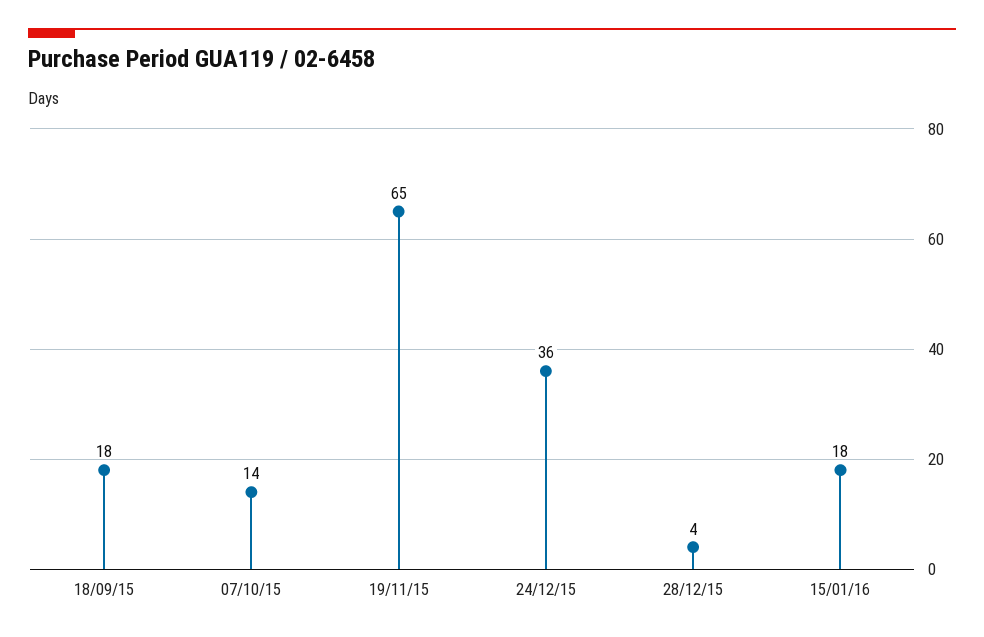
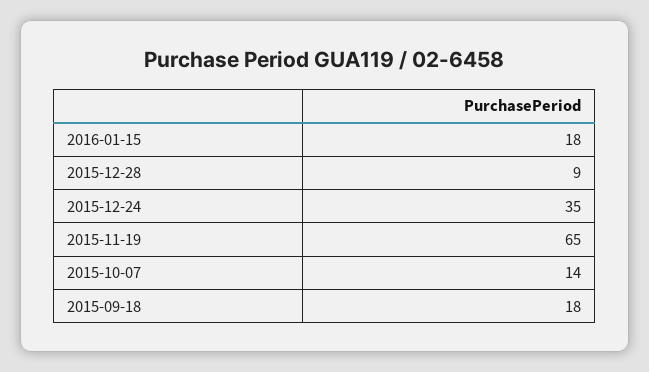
24/12/15: 36 -> 35
28/12/15: 4 -> 9

